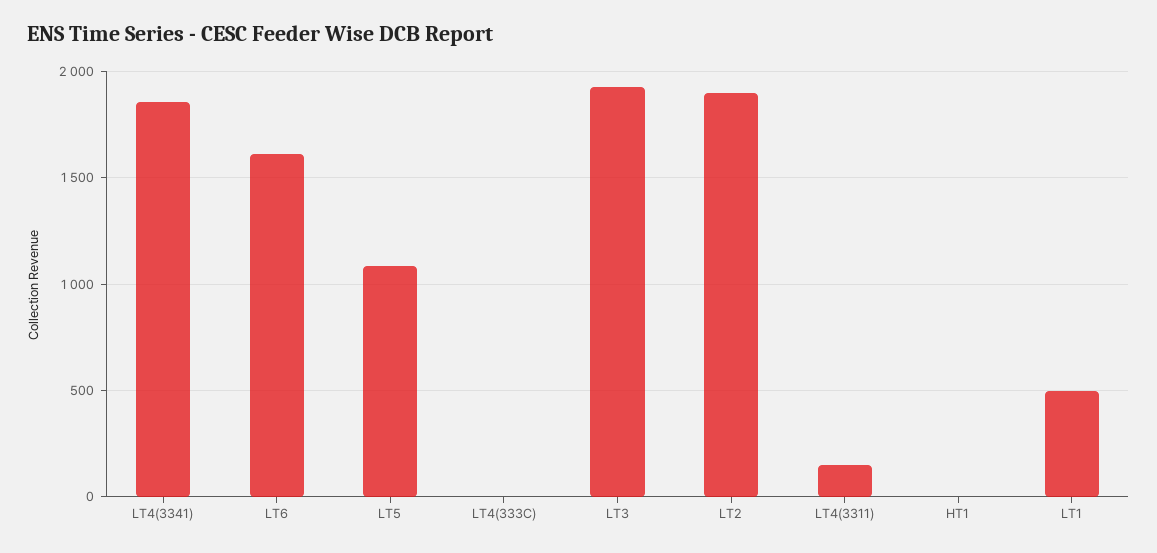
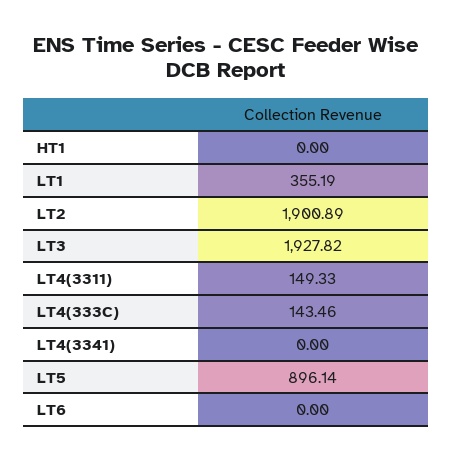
LT4(3341): 1850 -> 0
LT6: 1600 -> 0
LT5: 1100 -> 896.14
LT4(333C): 0 -> 143.46
LT1: 500 -> 355.19

